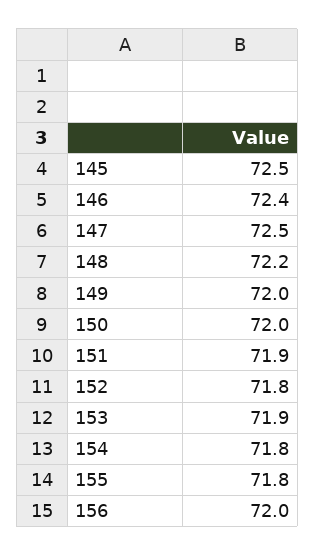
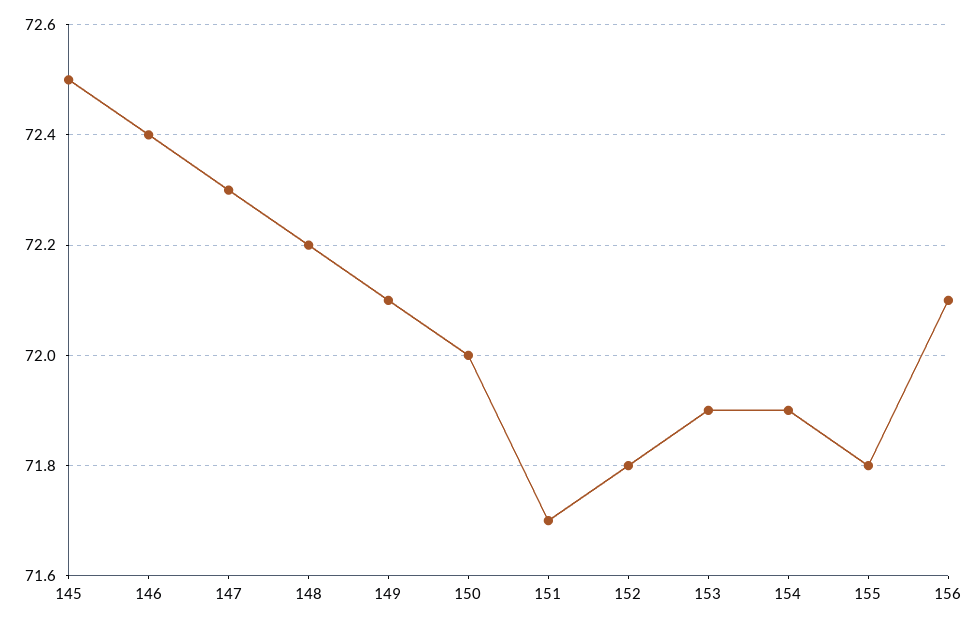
147: 72.5 -> 72.3
149: 72 -> 72.1
151: 71.9 -> 71.7
154: 71.8 -> 71.9
156: 72 -> 72.1

